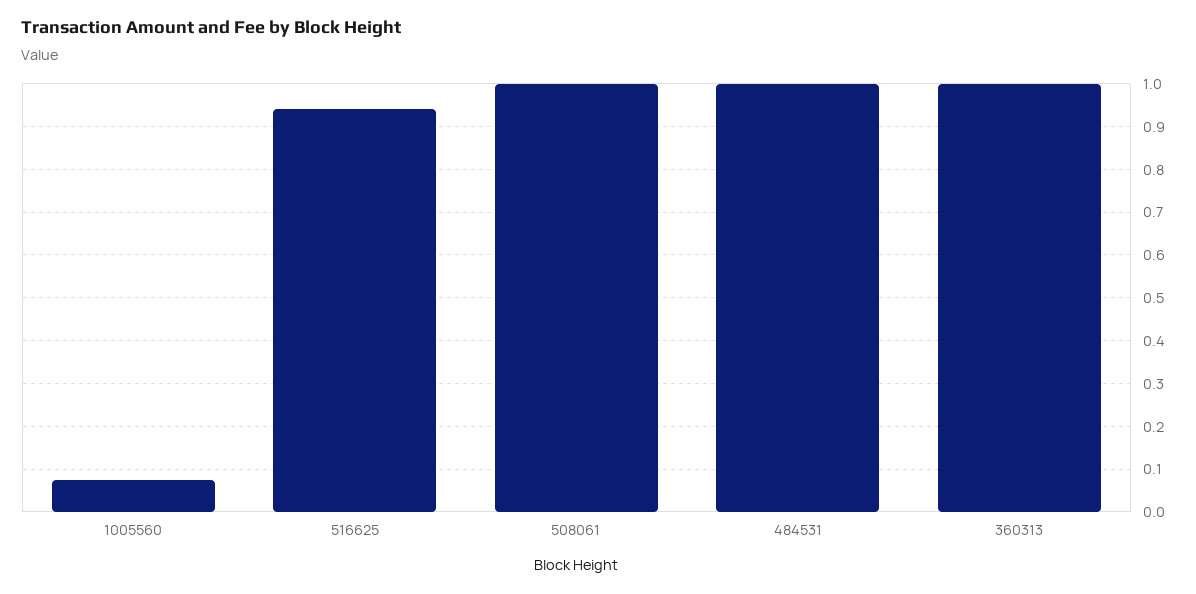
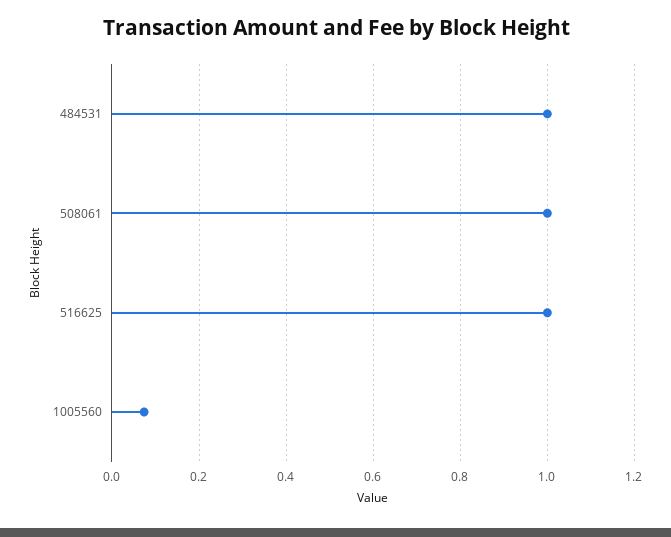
516625: 0.94 -> 1
360313: 1 -> none

